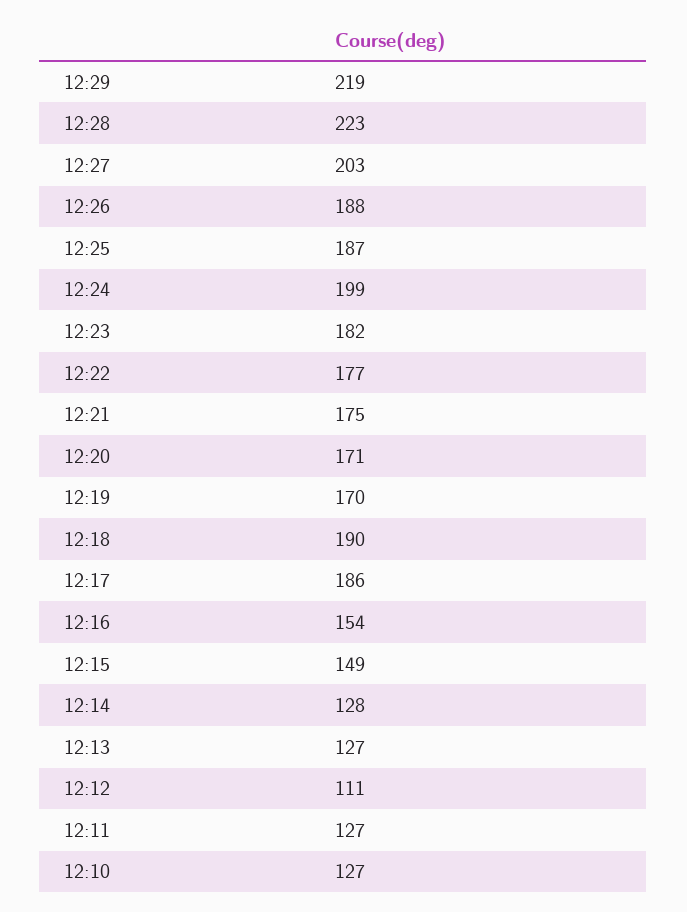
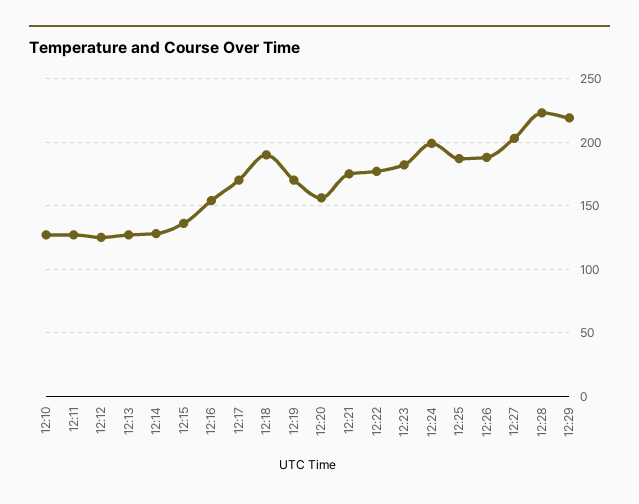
12:20: 171 -> 155
12:17: 186 -> 170
12:15: 149 -> 135
12:12: 111 -> 125

